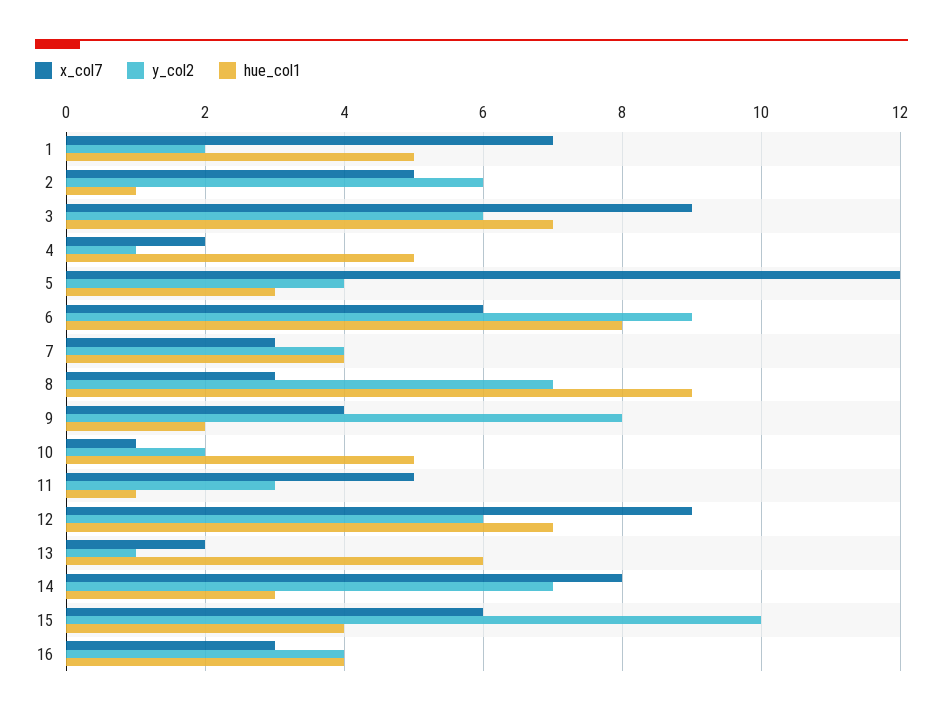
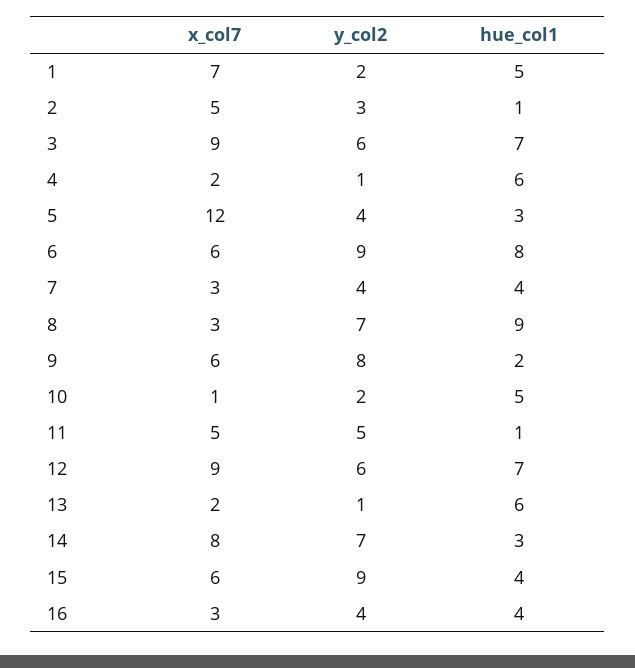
y_col2, 2: 6 -> 3
hue_col1, 4: 5 -> 6
x_col7, 9: 4 -> 6
y_col2, 11: 3 -> 5
y_col2, 15: 10 -> 9

